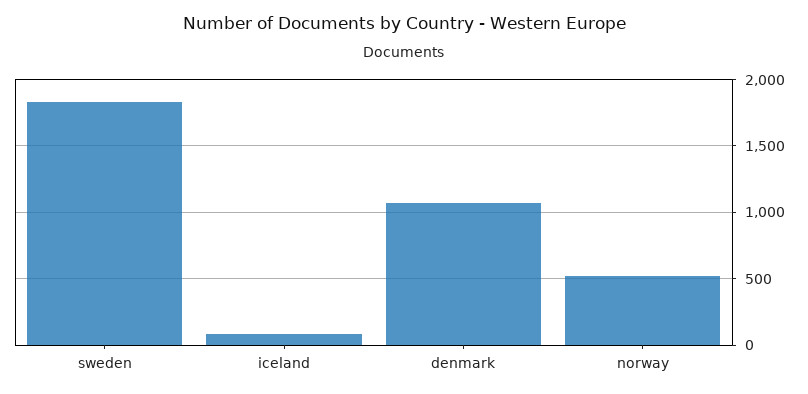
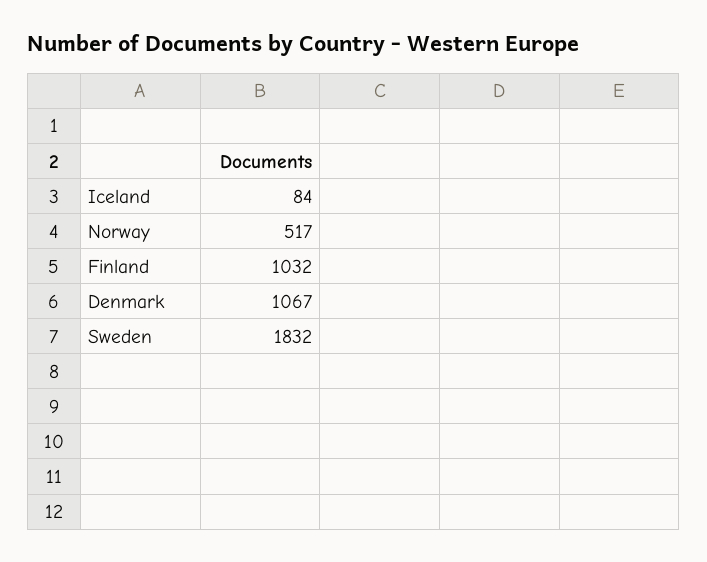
Finland: none -> 1032

